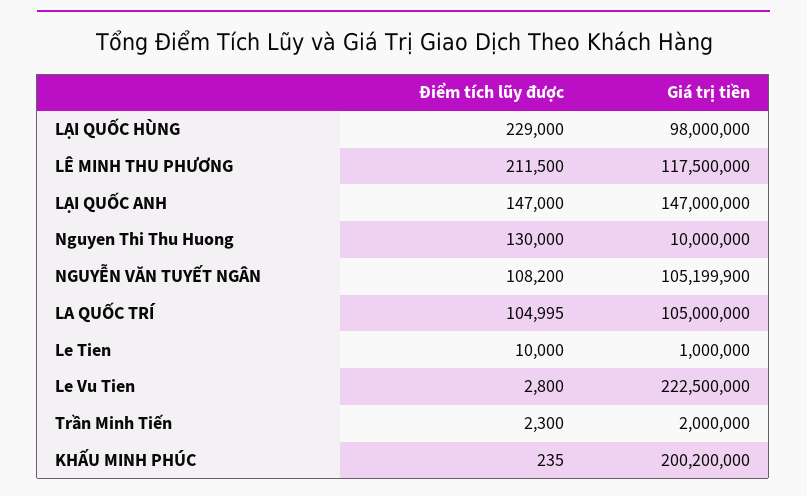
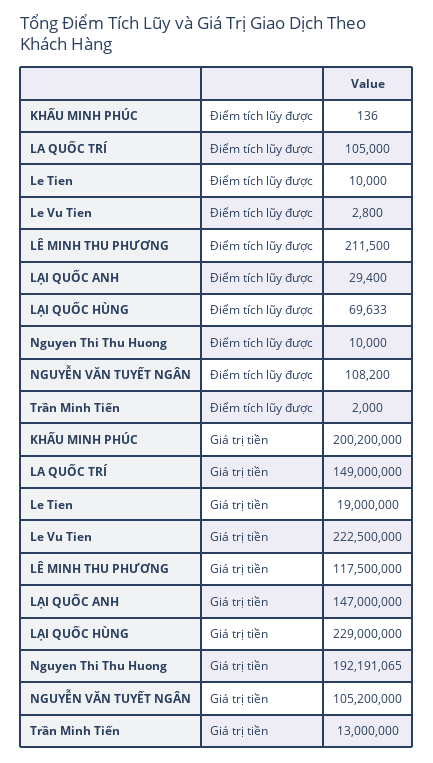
Điểm tích lũy được, LẠI QUỐC HÙNG: 229000 -> 69633
Giá trị tiền, LẠI QUỐC HÙNG: 98000000 -> 229000000
Điểm tích lũy được, LẠI QUỐC ANH: 147000 -> 29400
Điểm tích lũy được, Nguyen Thi Thu Huong: 130000 -> 10000
Giá trị tiền, Nguyen Thi Thu Huong: 10000000 -> 192191065
Giá trị tiền, NGUYỄN VĂN TUYẾT NGÂN: 105199900 -> 105200000
Điểm tích lũy được, LA QUỐC TRÍ: 104995 -> 105000
Giá trị tiền, LA QUỐC TRÍ: 105000000 -> 149000000
Giá trị tiền, Le Tien: 1000000 -> 19000000
Điểm tích lũy được, Trần Minh Tiến: 2300 -> 2000
Giá trị tiền, Trần Minh Tiến: 2000000 -> 13000000
Điểm tích lũy được, KHẤU MINH PHÚC: 235 -> 136

